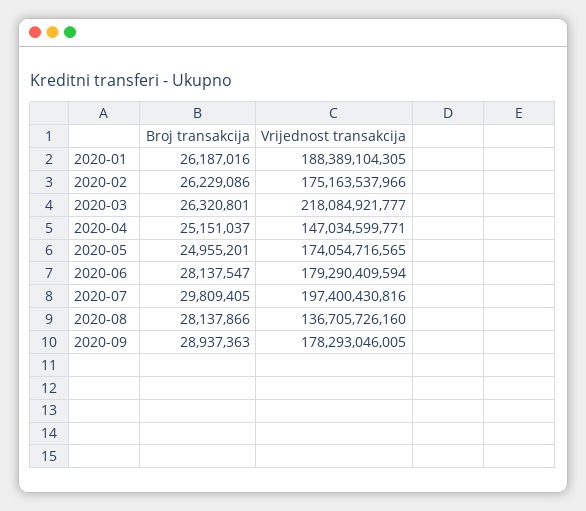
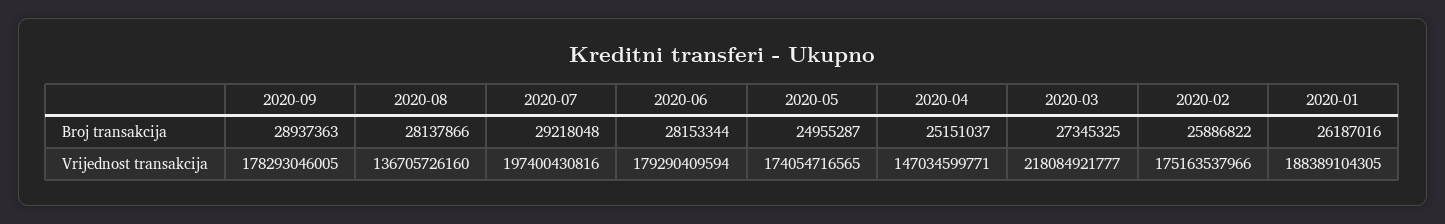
Broj transakcija, 2020-02: 26229086 -> 25886822
Broj transakcija, 2020-03: 26320801 -> 27345325
Broj transakcija, 2020-05: 24955201 -> 24955287
Broj transakcija, 2020-06: 28137547 -> 28153344
Broj transakcija, 2020-07: 29809405 -> 29218048

